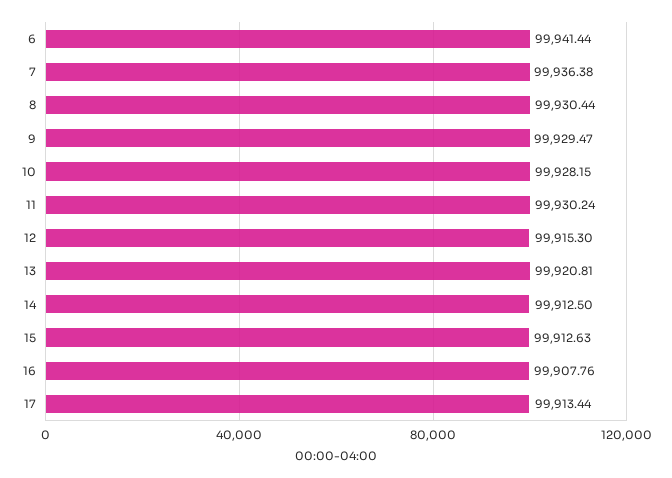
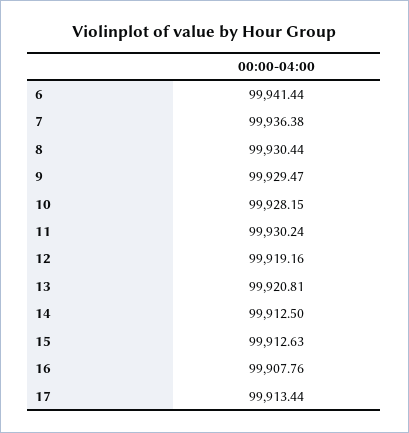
12: 99915.3 -> 99919.16

